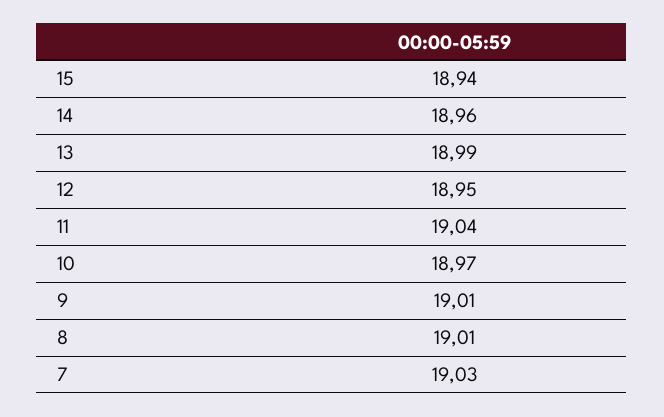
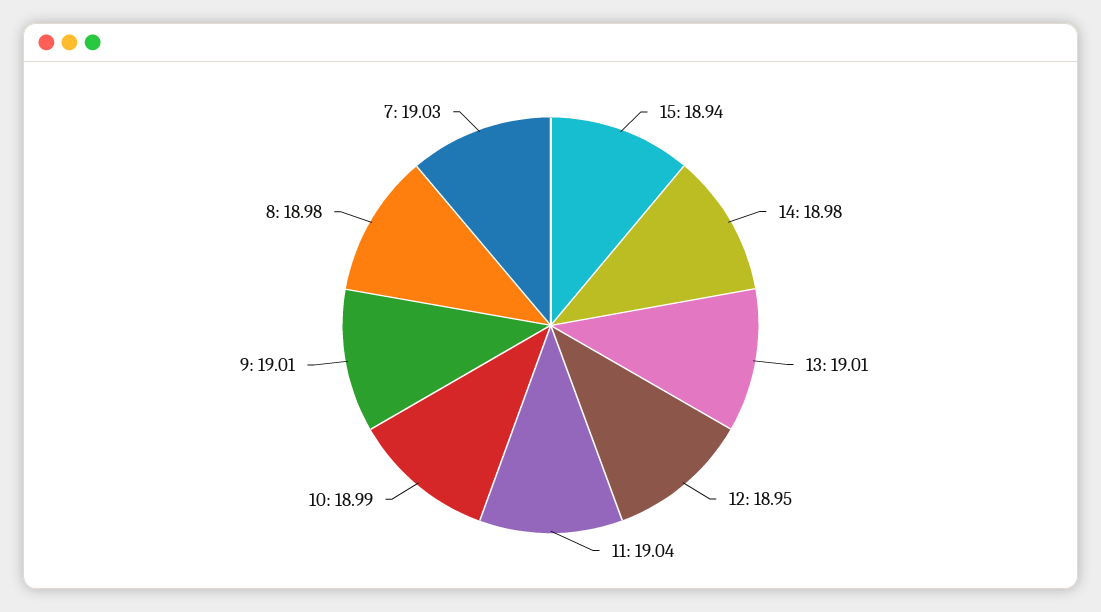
14: 18.96 -> 18.98
13: 18.99 -> 19.01
10: 18.97 -> 18.99
8: 19.01 -> 18.98

